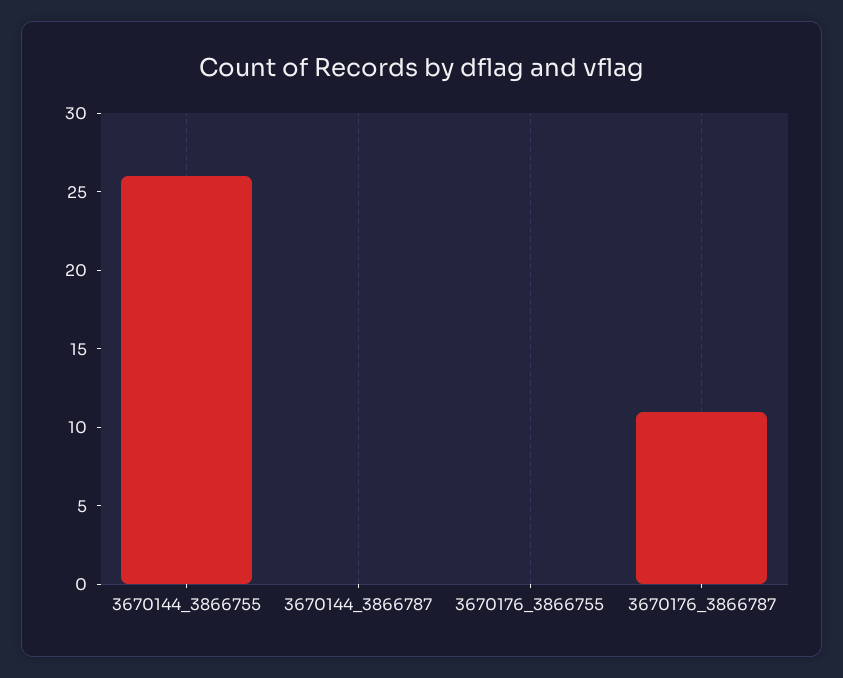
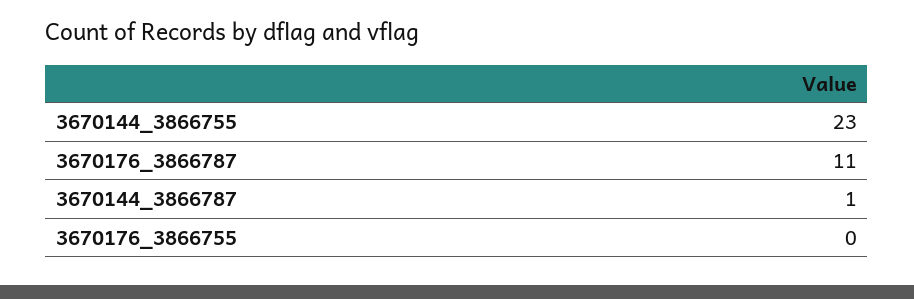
3670144_3866755: 26 -> 23
3670144_3866787: 0 -> 1

